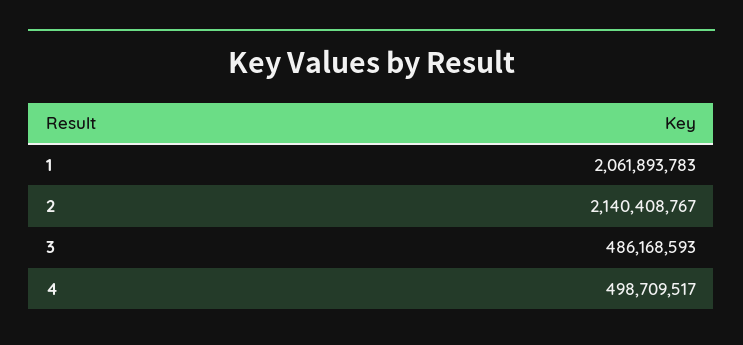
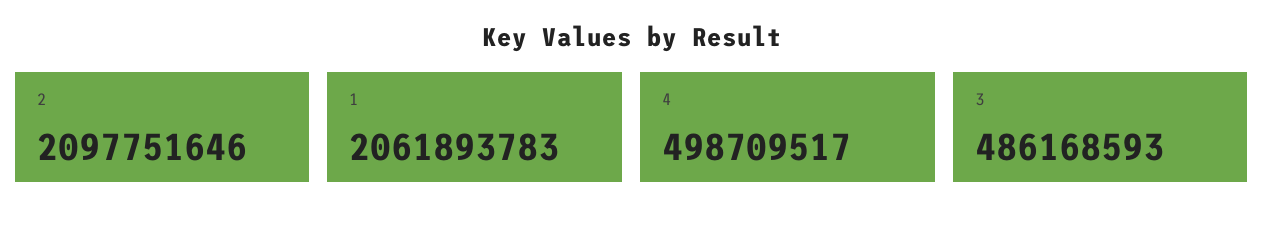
2: 2140408767 -> 2097751646

